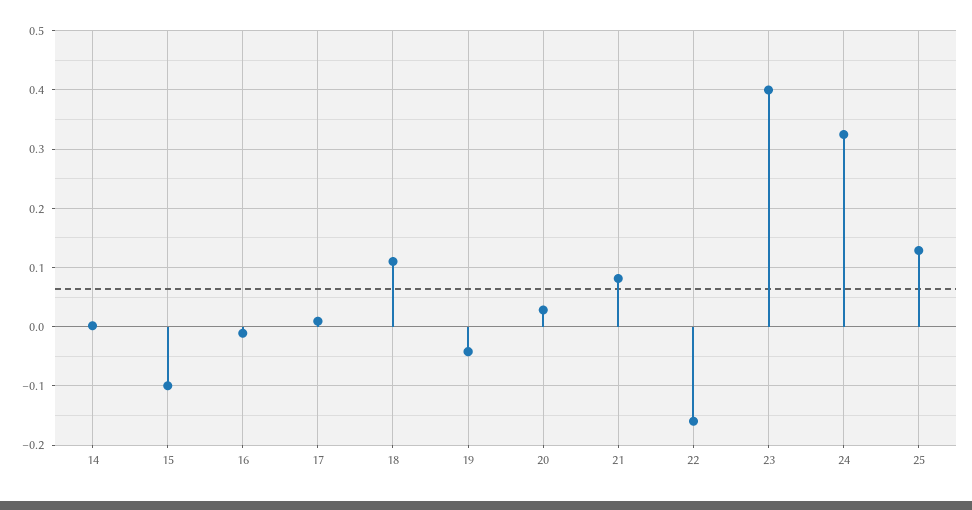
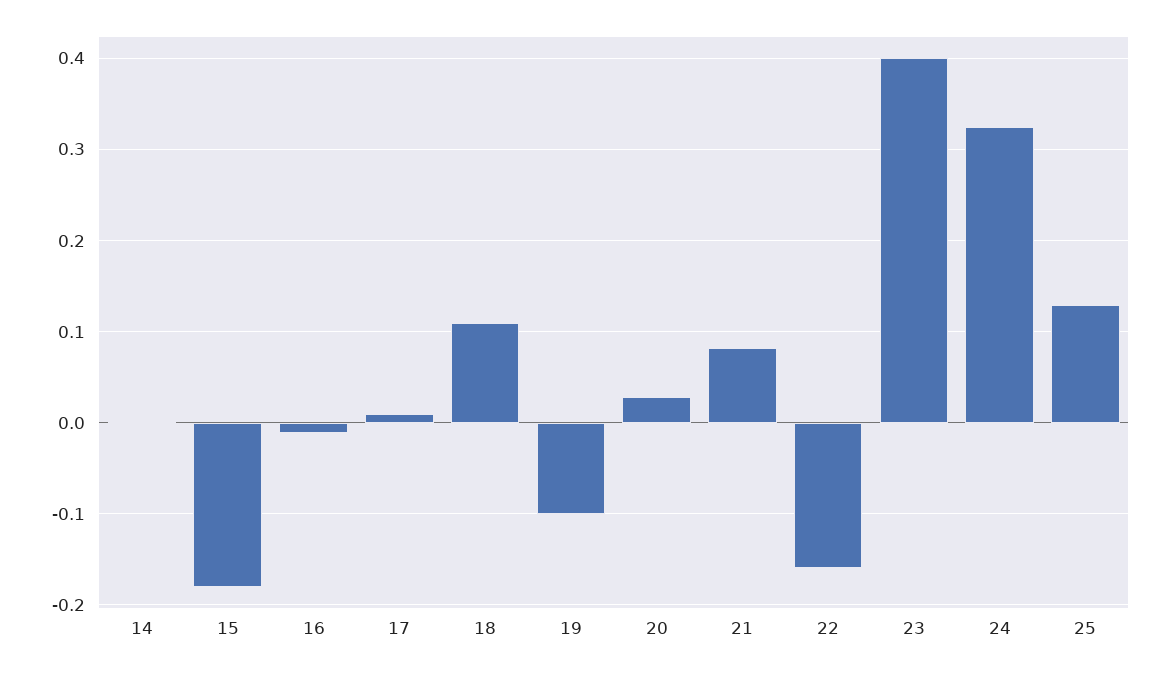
15: -0.1 -> -0.18
19: -0.04 -> -0.1

